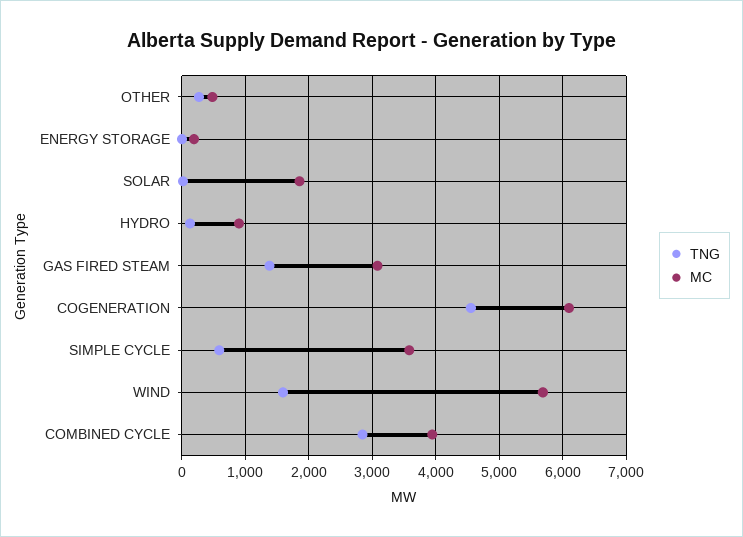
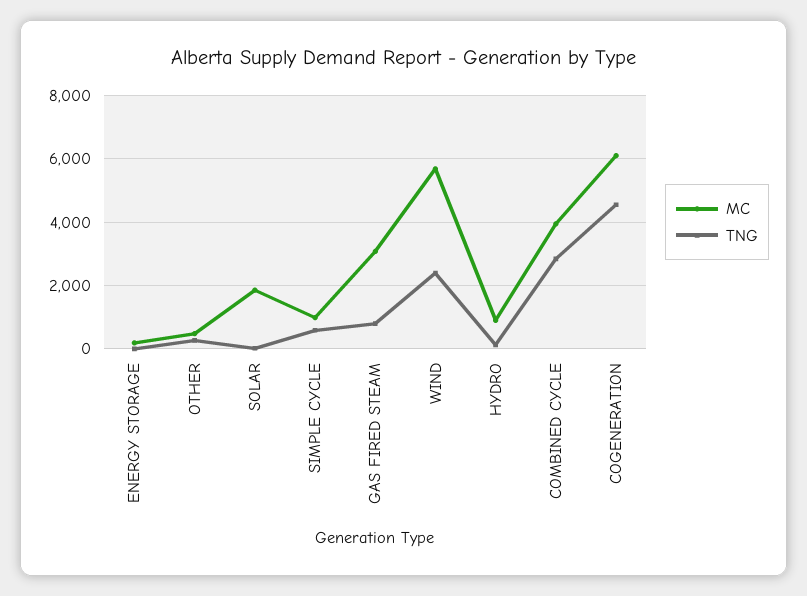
TNG, GAS FIRED STEAM: 1400 -> 800
MC, SIMPLE CYCLE: 3600 -> 1000
TNG, WIND: 1600 -> 2400

